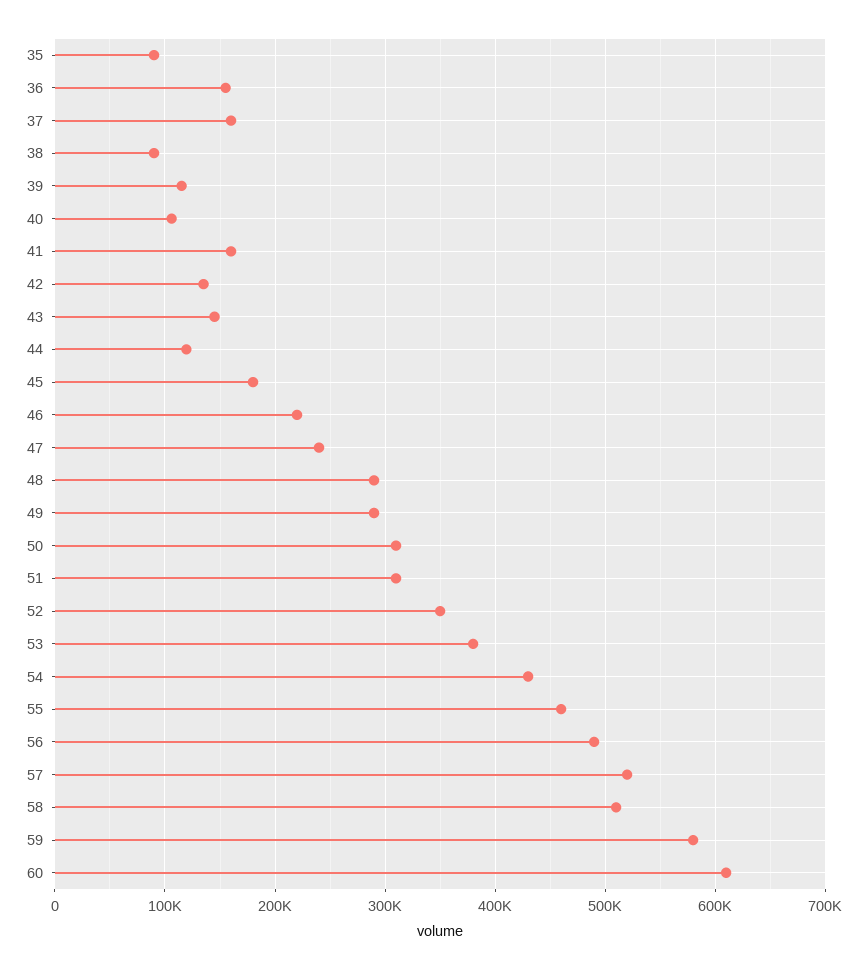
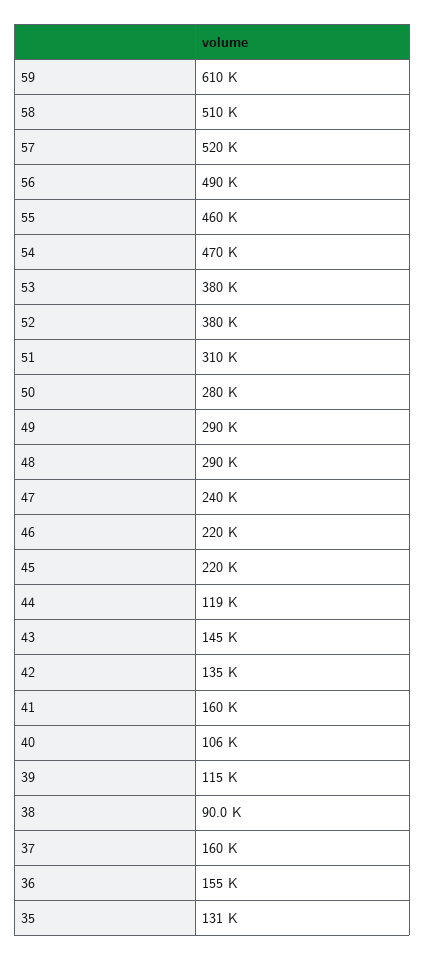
35: 90000 -> 131000
45: 180000 -> 220000
50: 310000 -> 280000
52: 350000 -> 380000
54: 430000 -> 470000
59: 580000 -> 610000
60: 610000 -> none

